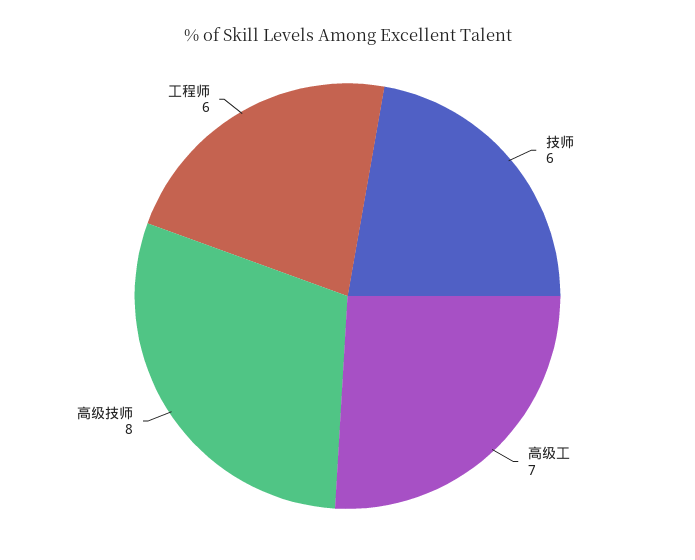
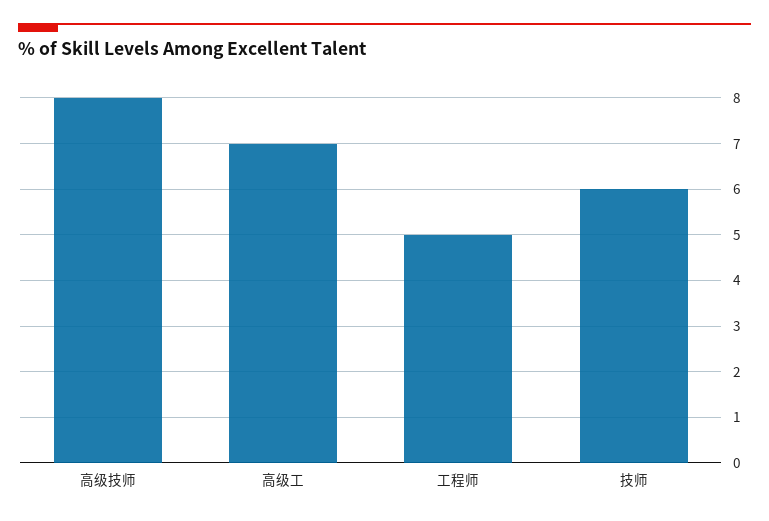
工程师: 6 -> 5

